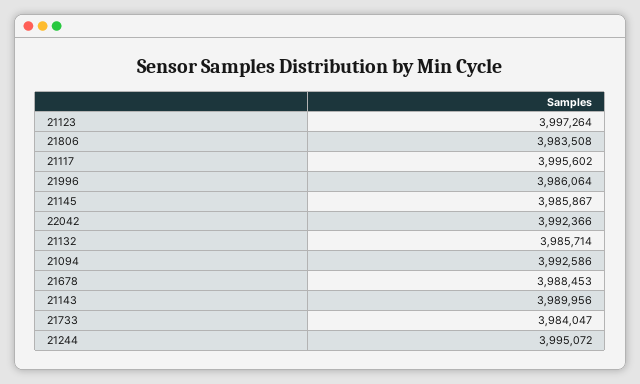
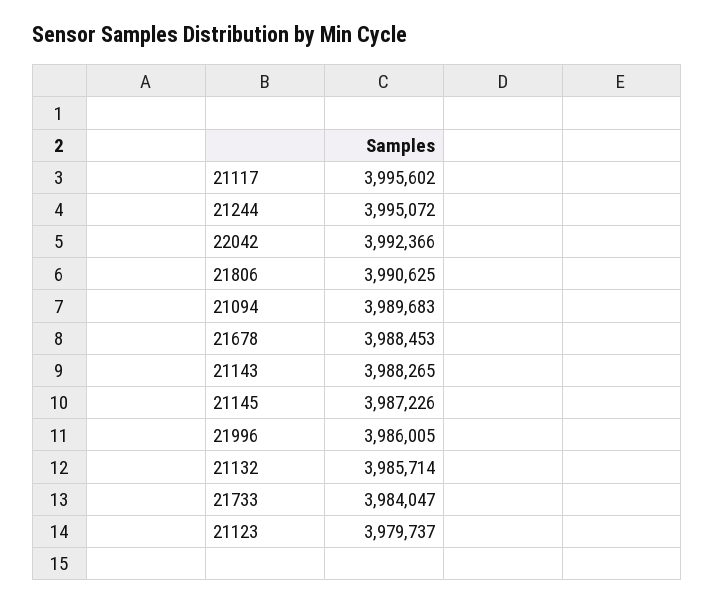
21123: 3997264 -> 3979737
21806: 3983508 -> 3990625
21996: 3986064 -> 3986005
21145: 3985867 -> 3987226
21094: 3992586 -> 3989683
21143: 3989956 -> 3988265

